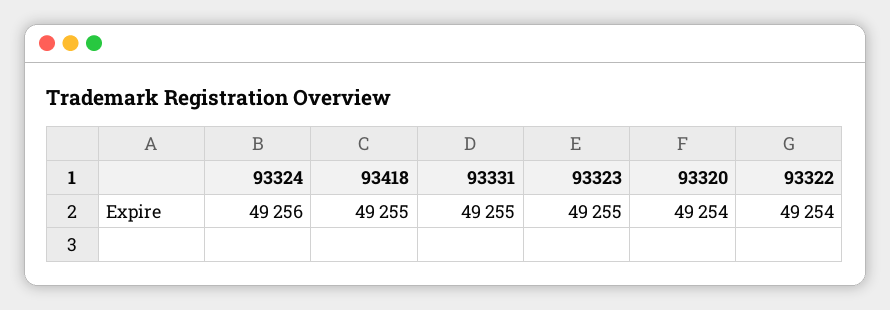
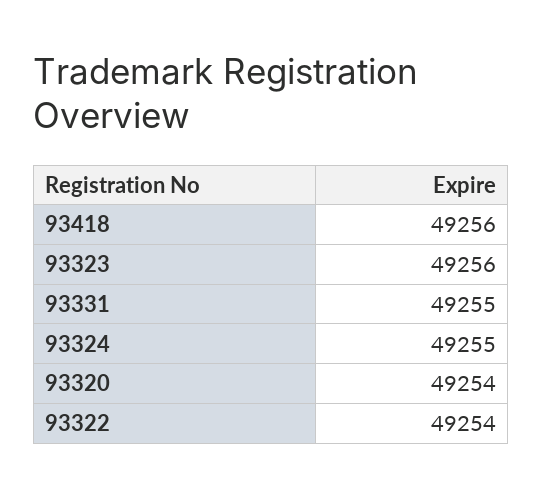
93324: 49256 -> 49255
93418: 49255 -> 49256
93323: 49255 -> 49256

